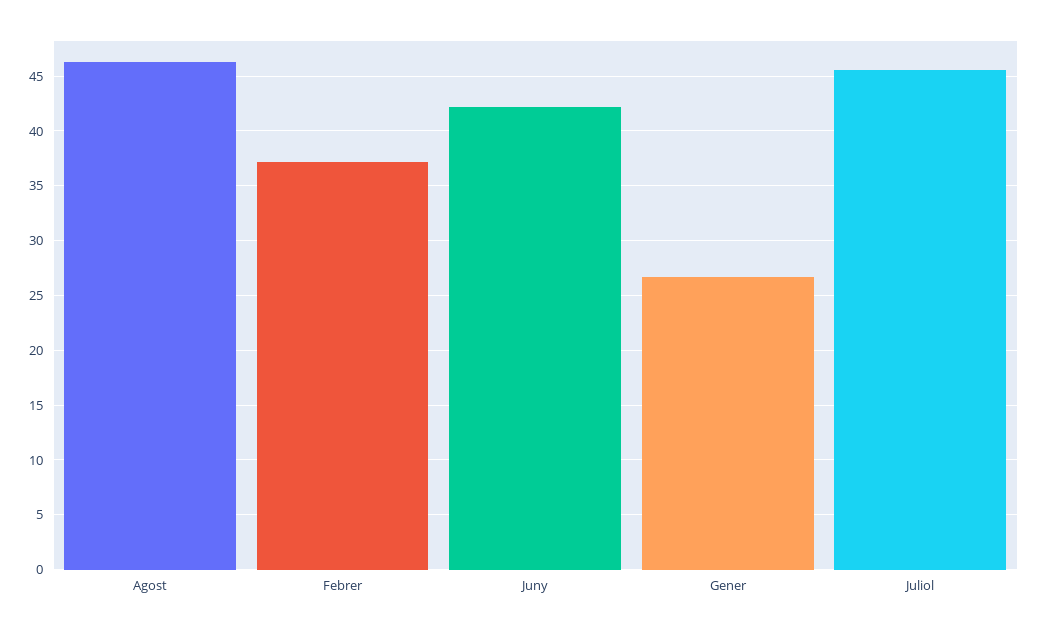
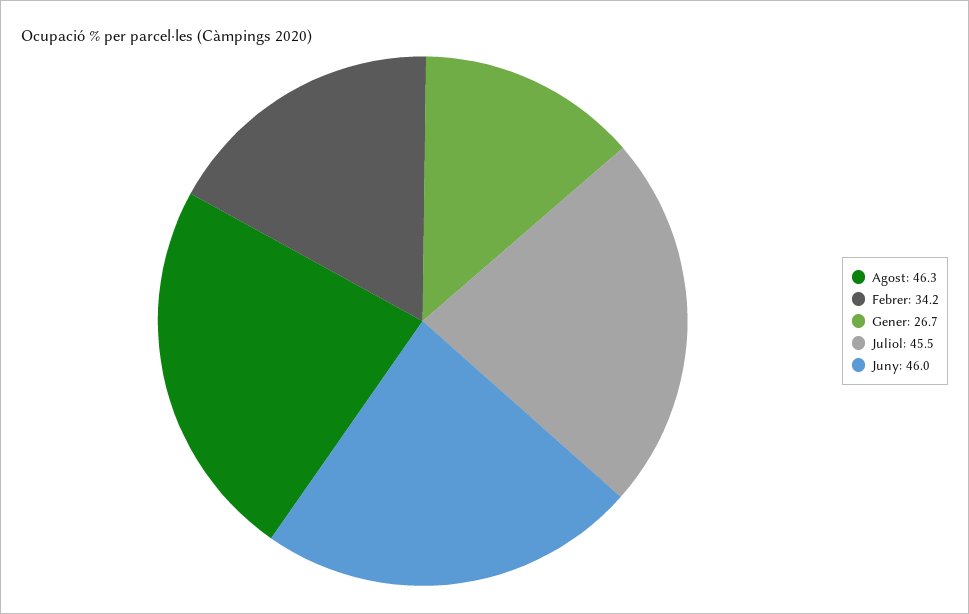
Febrer: 37 -> 34.2
Juny: 42 -> 46

